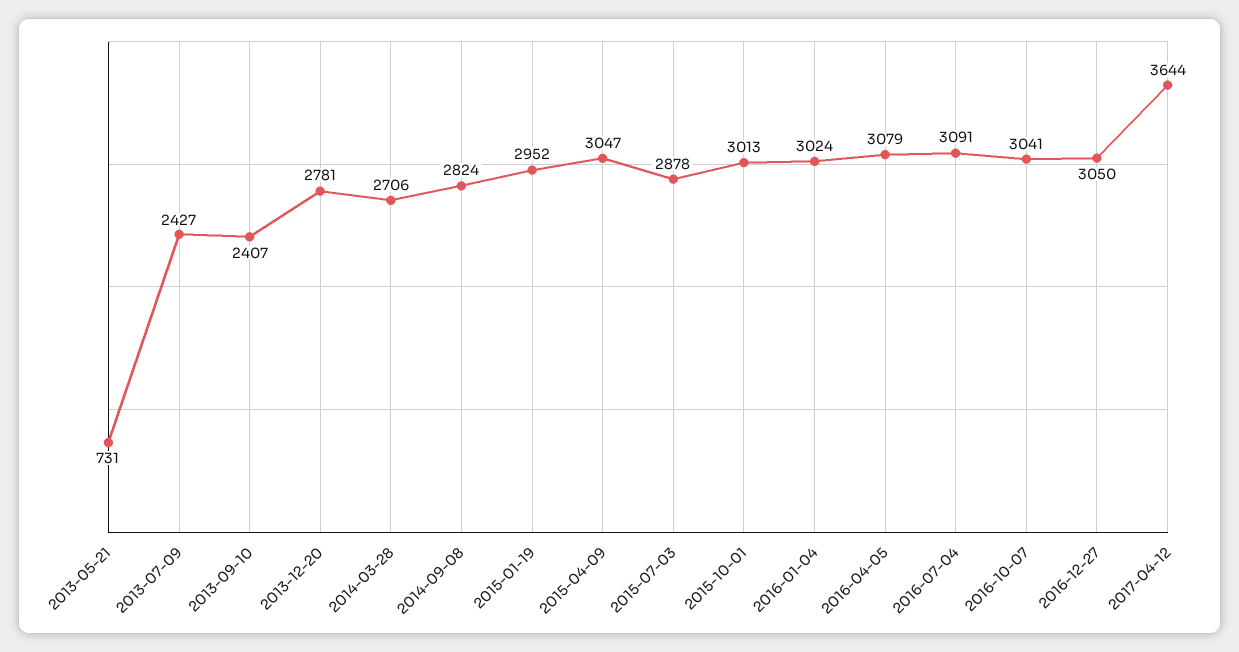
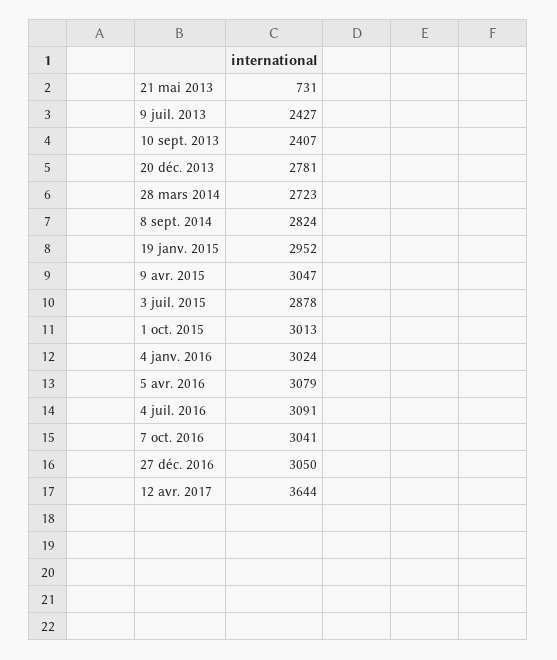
2014-03-28: 2706 -> 2723

